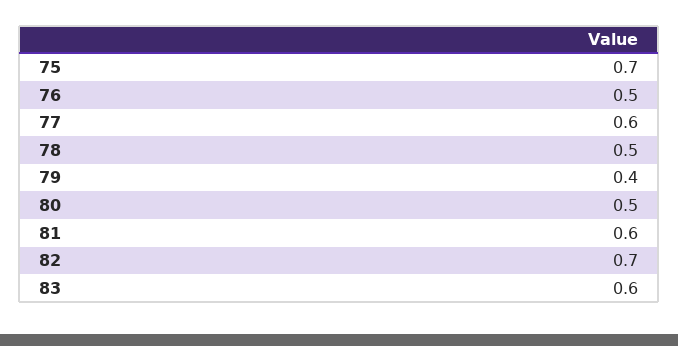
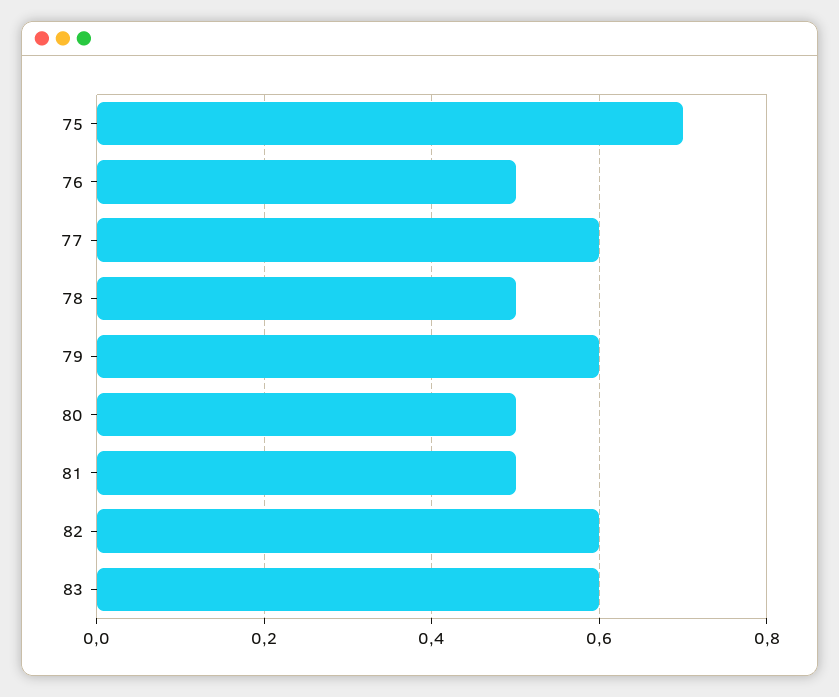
79: 0.4 -> 0.6
81: 0.6 -> 0.5
82: 0.7 -> 0.6

